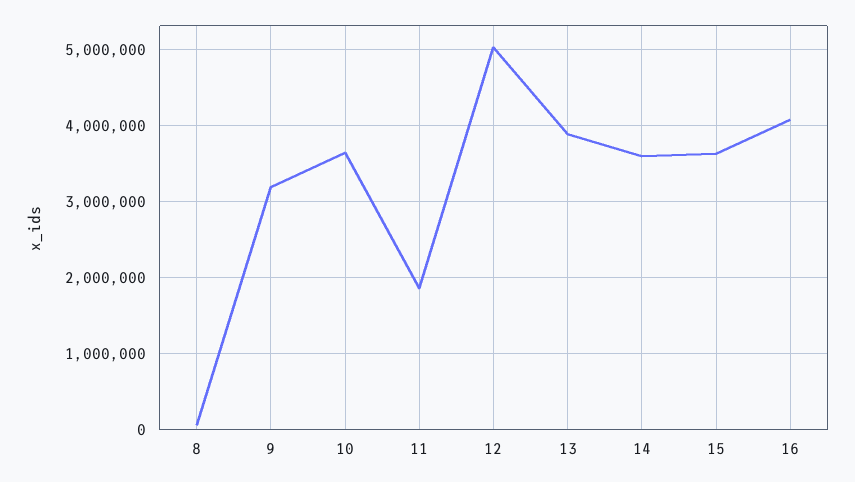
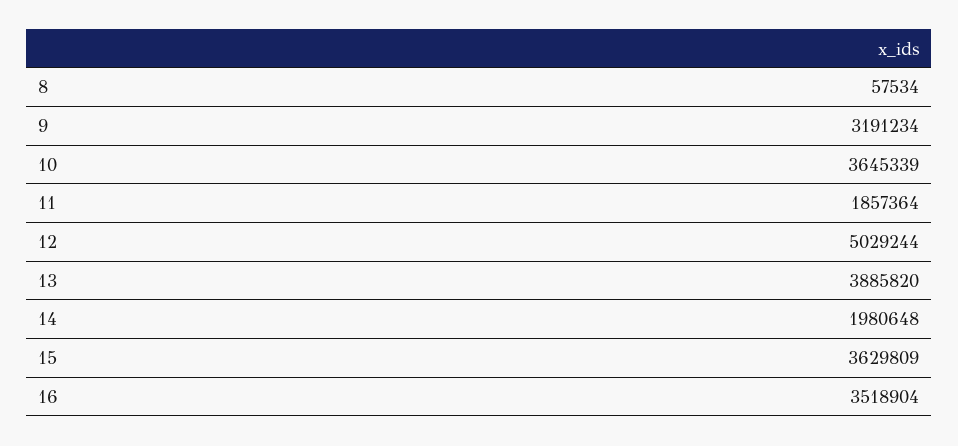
14: 3600000 -> 1980648
16: 4100000 -> 3518904

